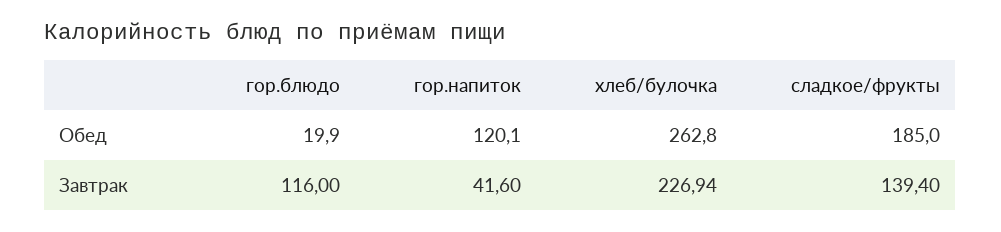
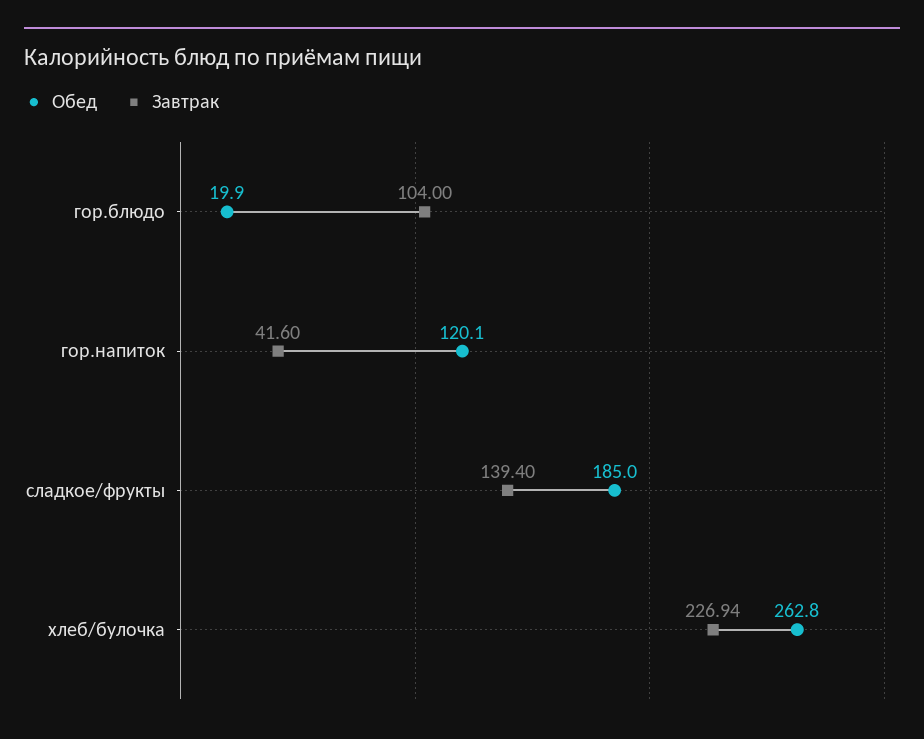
Завтрак, гор.блюдо: 116 -> 104

